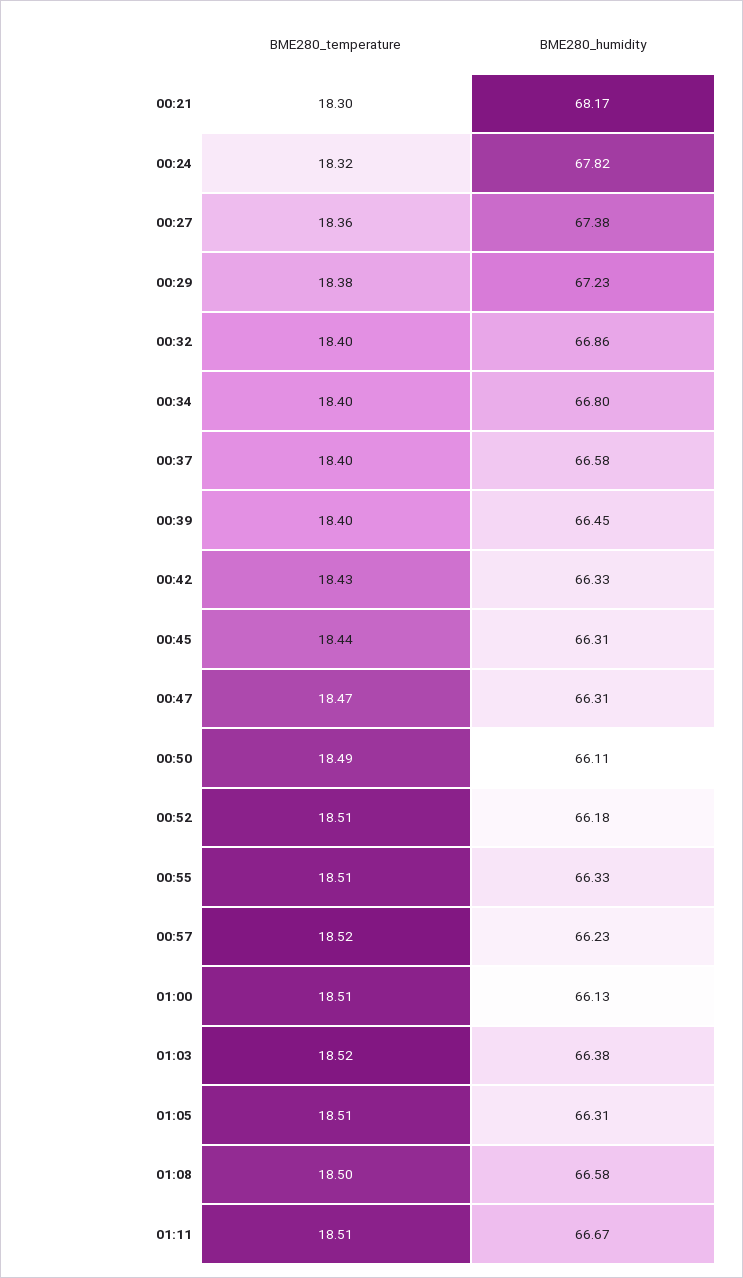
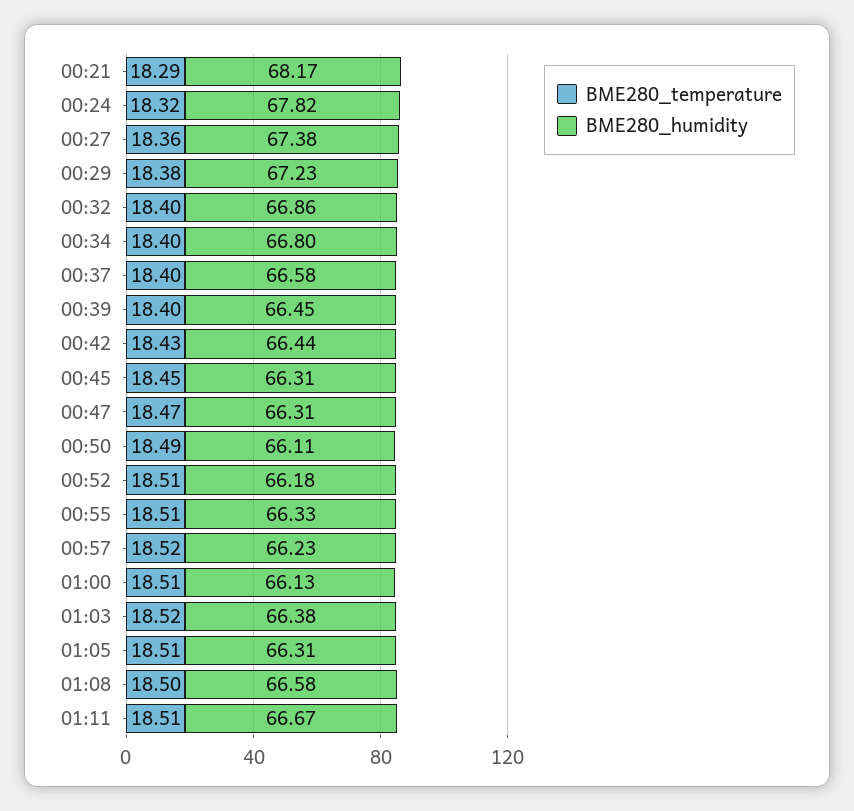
BME280_temperature, 00:21: 18.3 -> 18.29
BME280_humidity, 00:42: 66.33 -> 66.44
BME280_temperature, 00:45: 18.44 -> 18.45

